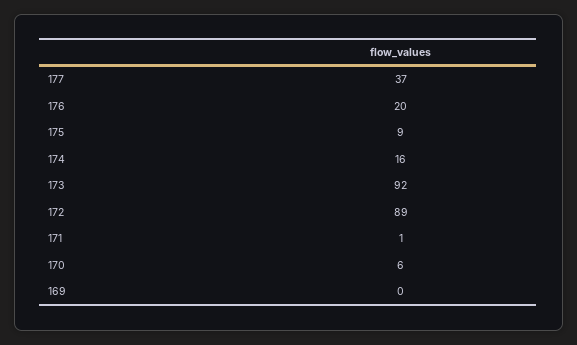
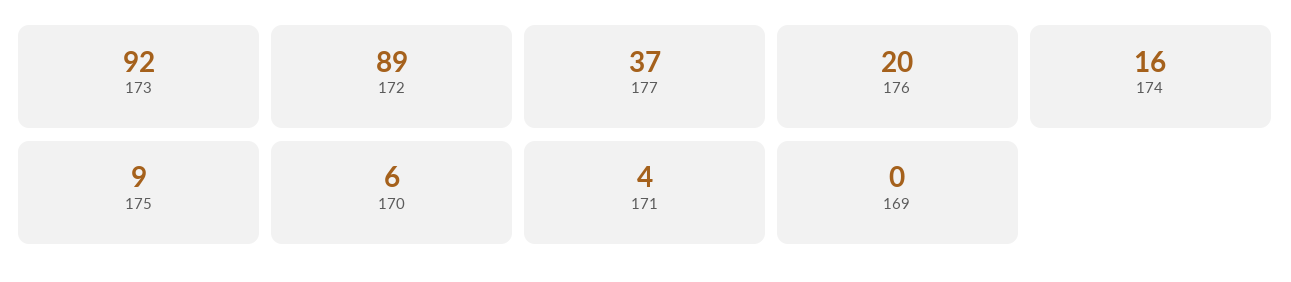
171: 1 -> 4

